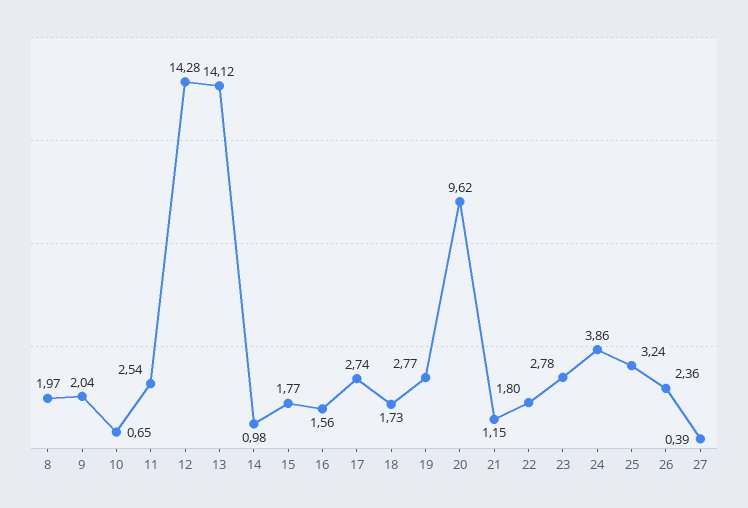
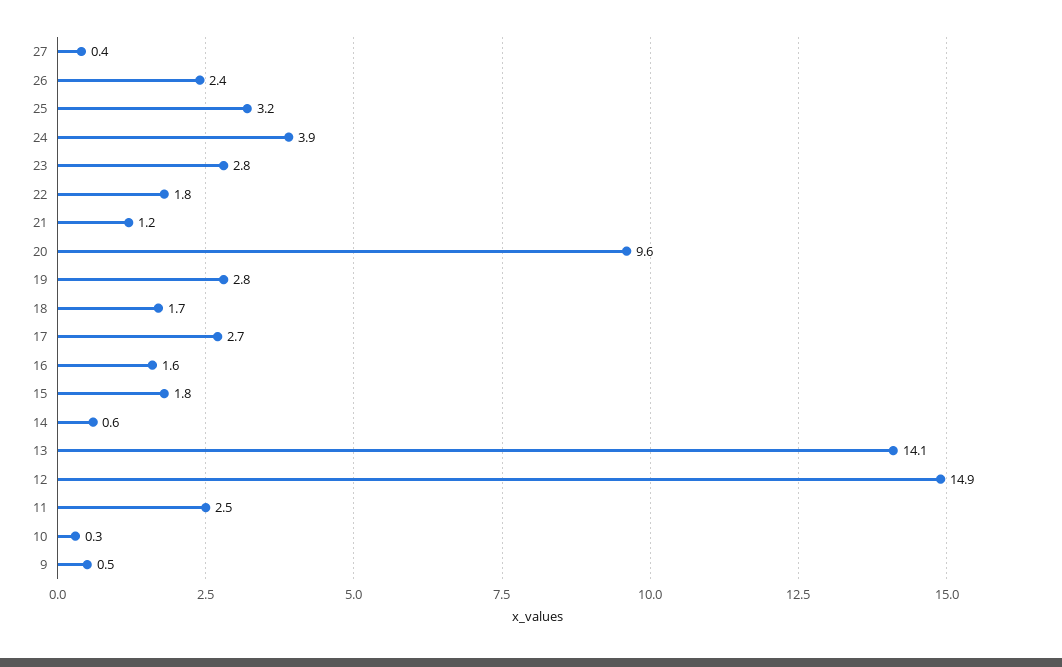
8: 1.97 -> none
9: 2.04 -> 0.5
10: 0.65 -> 0.3
12: 14.28 -> 14.9
14: 0.98 -> 0.6

